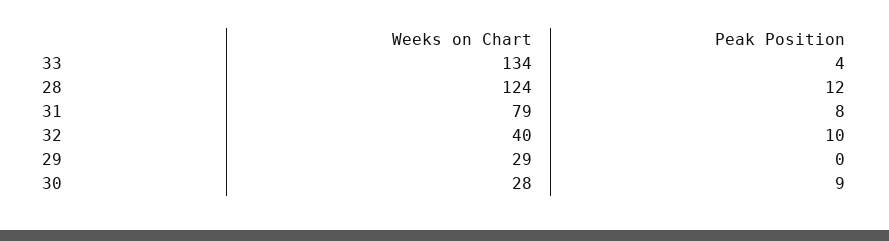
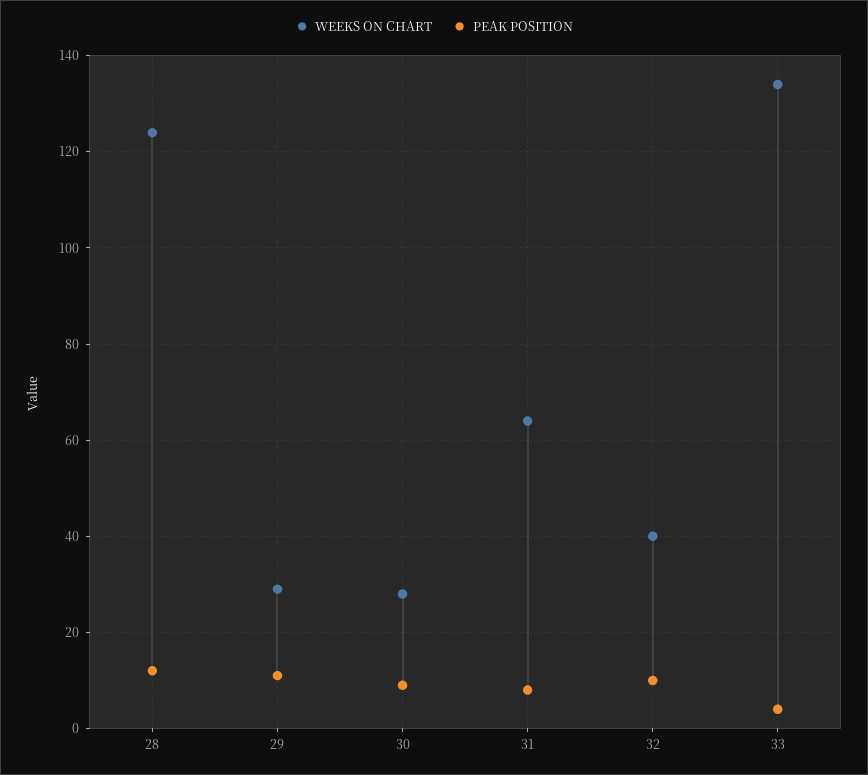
Weeks on Chart, 31: 79 -> 65
Peak Position, 29: 0 -> 10

